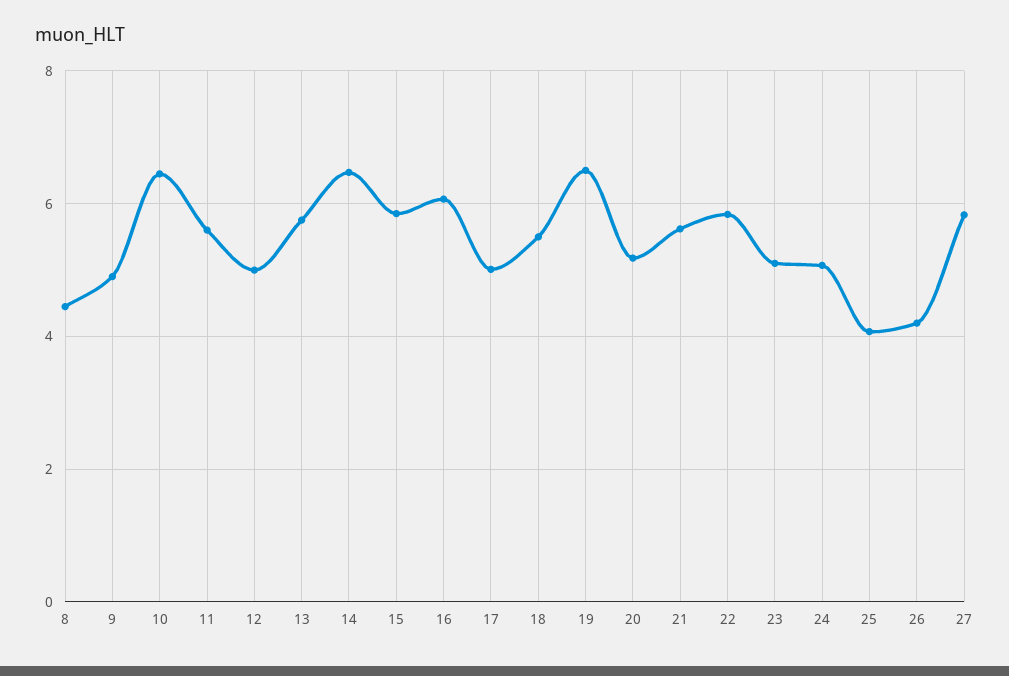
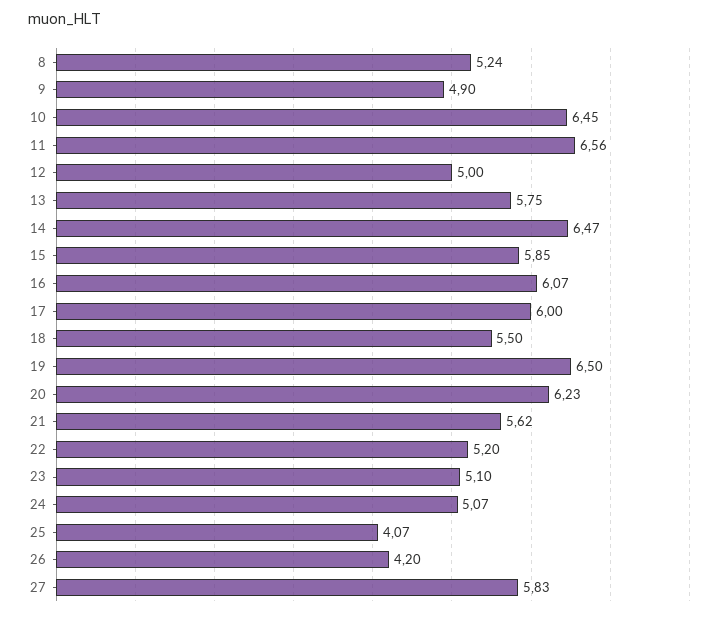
8: 4.4 -> 5.24
11: 5.6 -> 6.56
17: 5 -> 6
20: 5.2 -> 6.23
22: 5.8 -> 5.2

